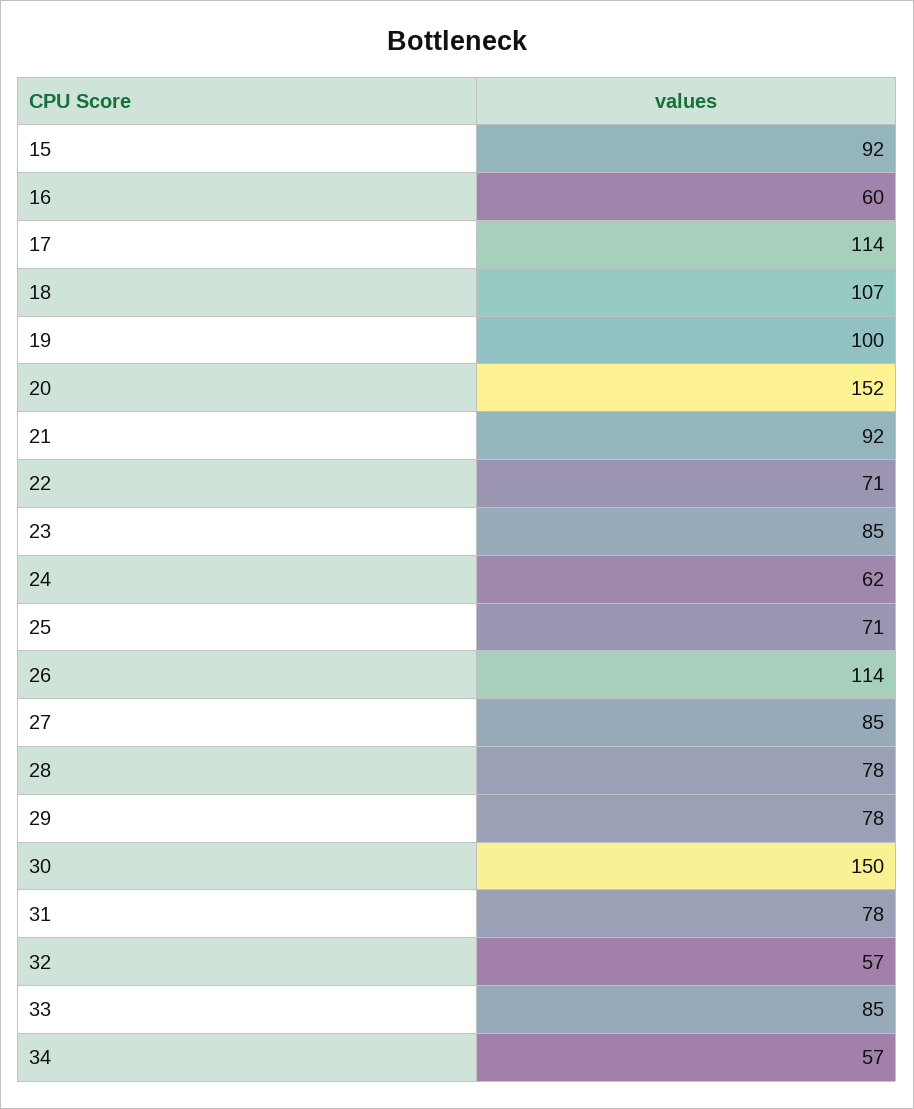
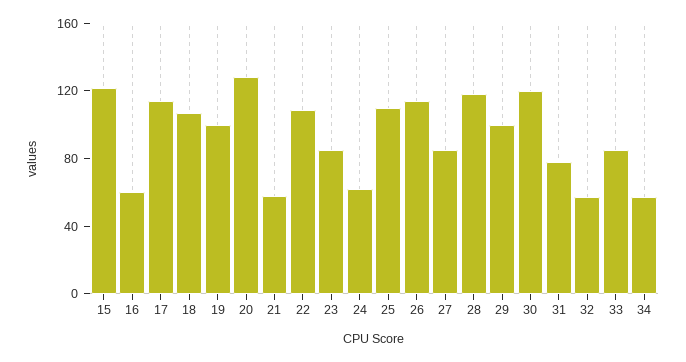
15: 92 -> 120
20: 152 -> 130
21: 92 -> 60
22: 71 -> 110
25: 71 -> 110
28: 78 -> 120
29: 78 -> 100
30: 150 -> 120

